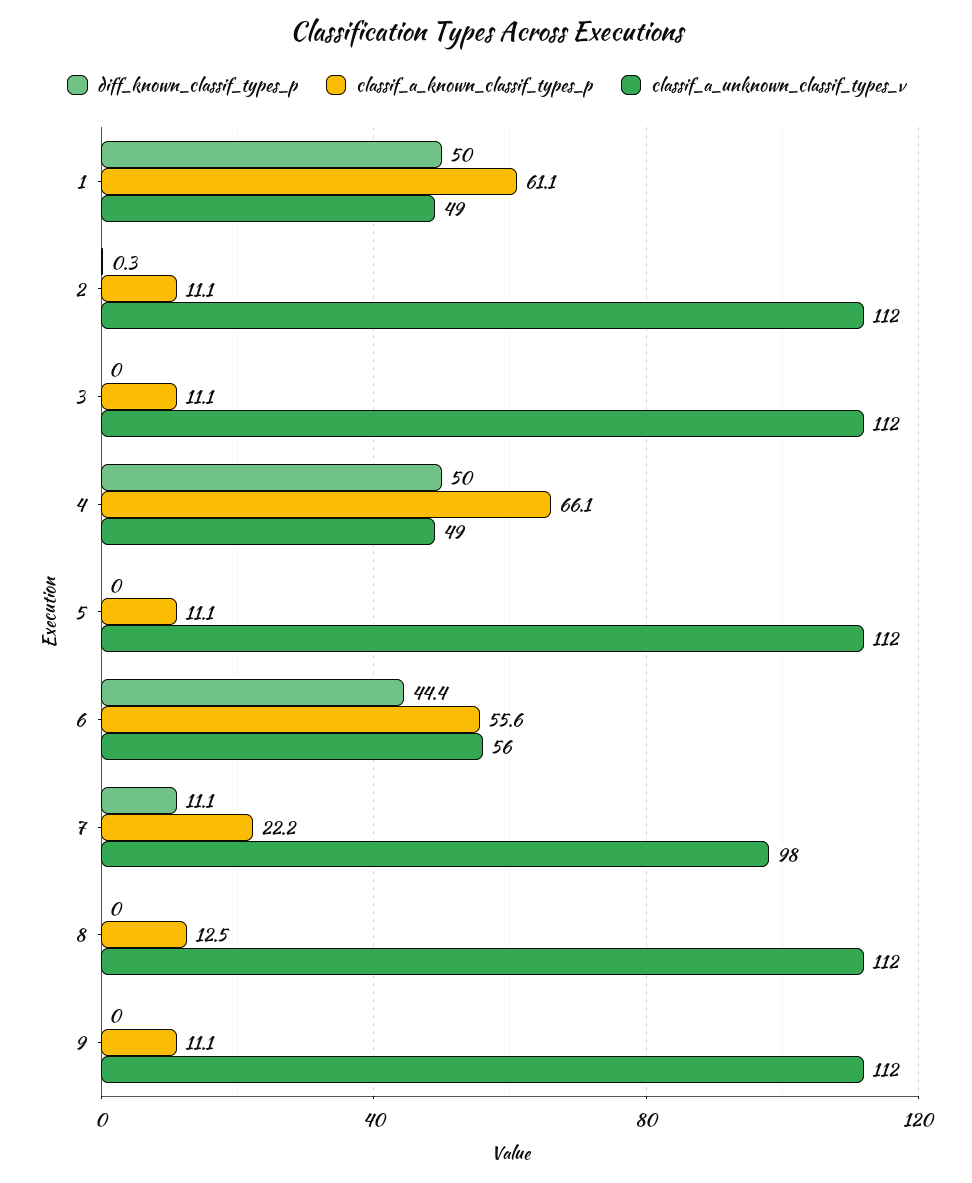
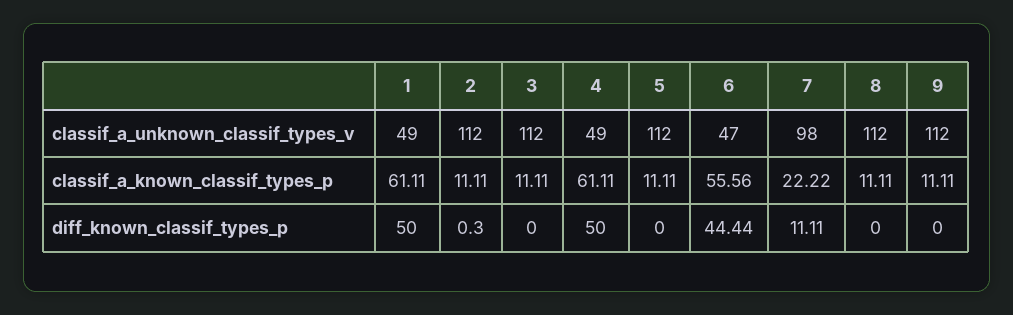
classif_a_known_classif_types_p, 4: 66.1 -> 61.11
classif_a_unknown_classif_types_v, 6: 56 -> 47
classif_a_known_classif_types_p, 8: 12.5 -> 11.11

